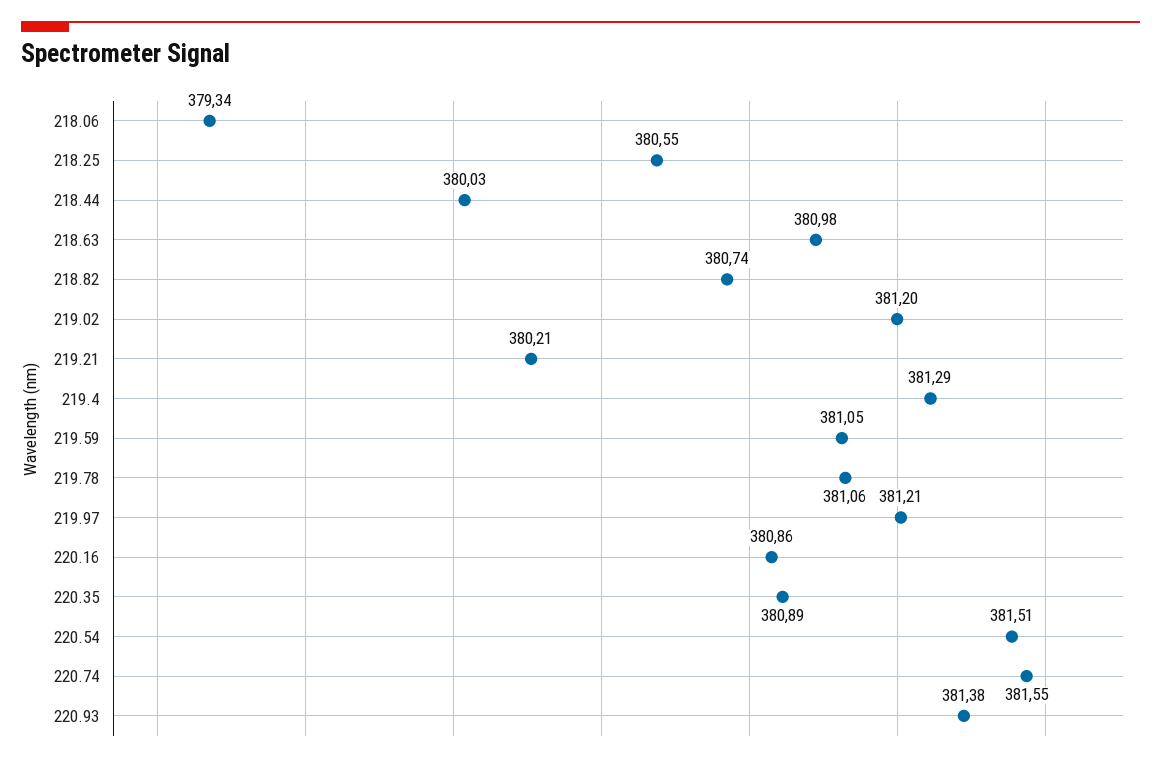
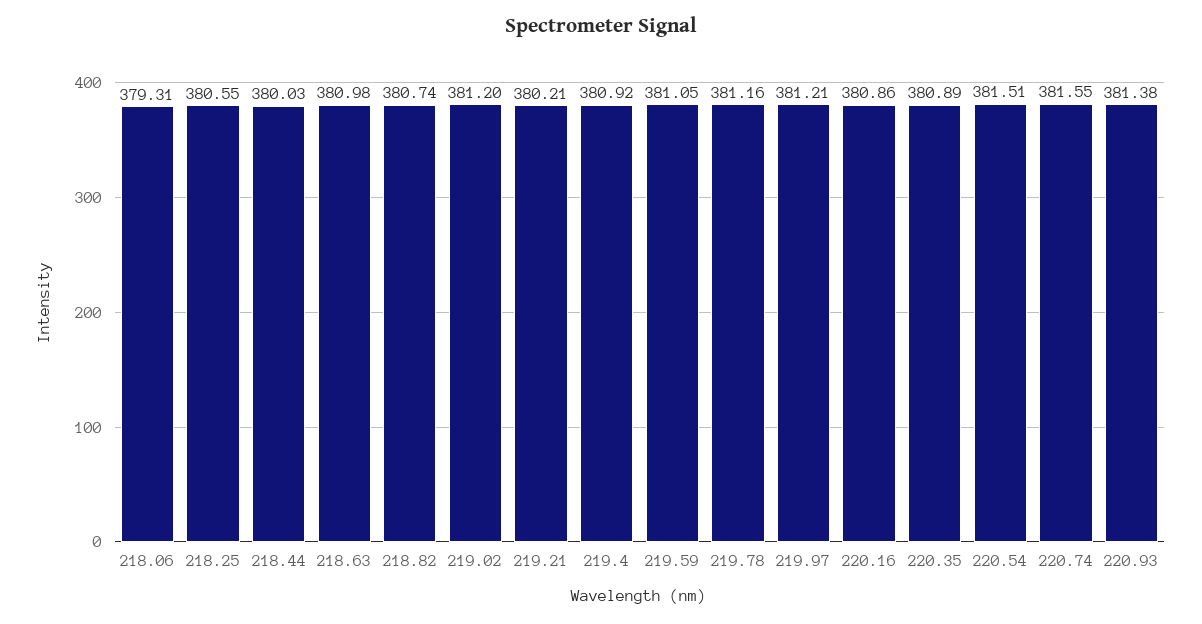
218.06: 379.34 -> 379.31
219.4: 381.29 -> 380.92
219.78: 381.06 -> 381.16

